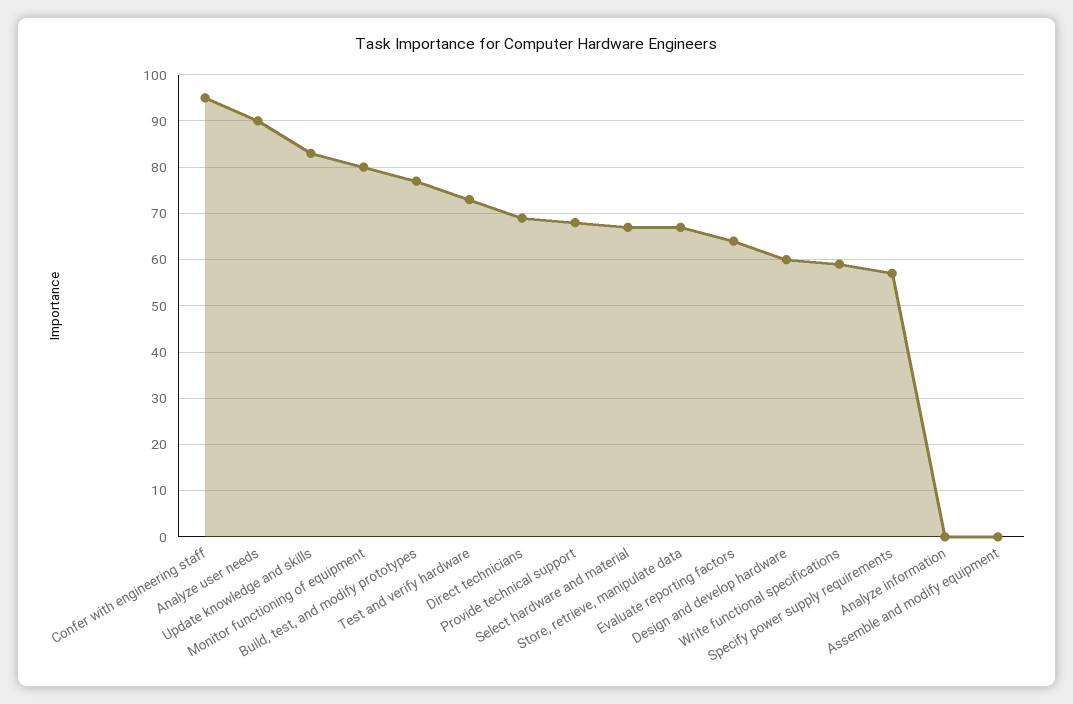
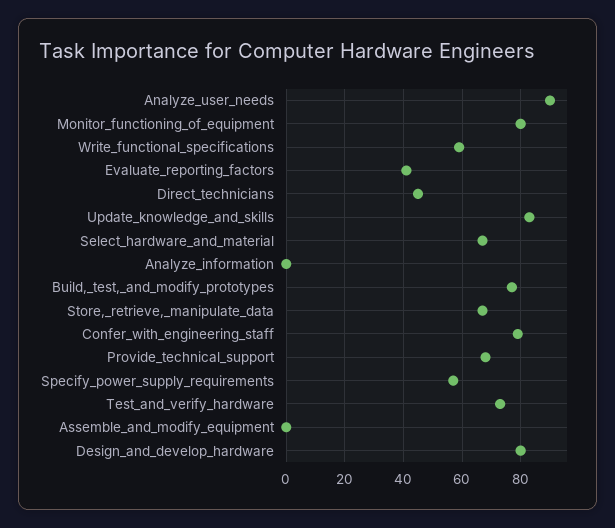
Confer with engineering staff: 95 -> 80
Direct technicians: 70 -> 45
Evaluate reporting factors: 65 -> 40
Design and develop hardware: 60 -> 80

